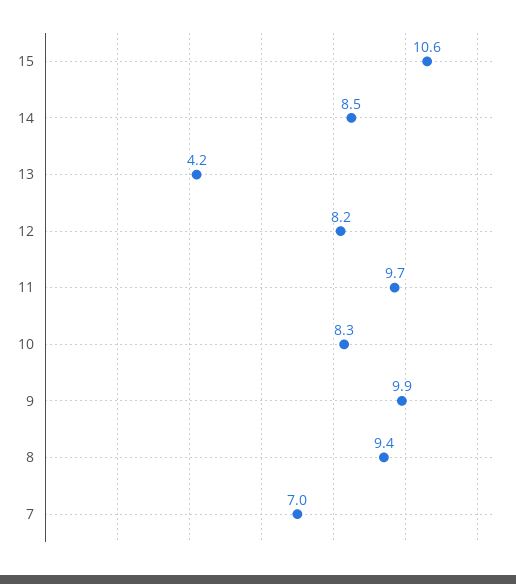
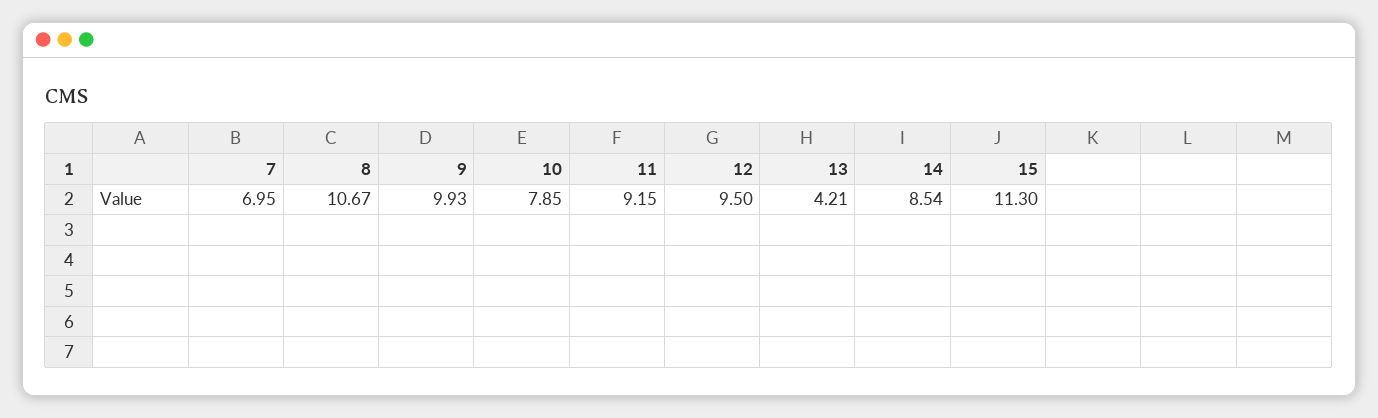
15: 10.6 -> 11.3
12: 8.2 -> 9.5
11: 9.7 -> 9.15
10: 8.3 -> 7.85
8: 9.4 -> 10.67

